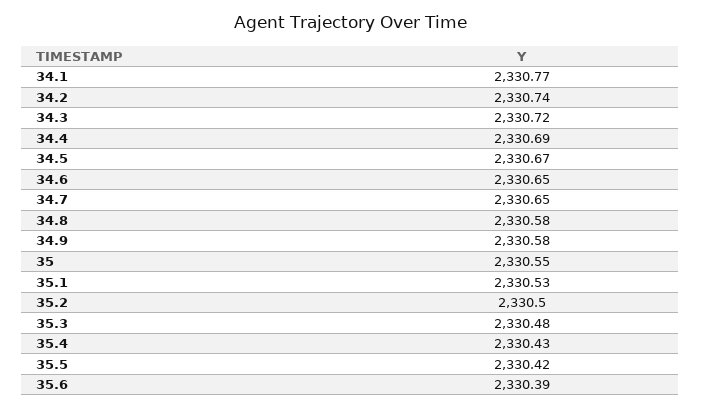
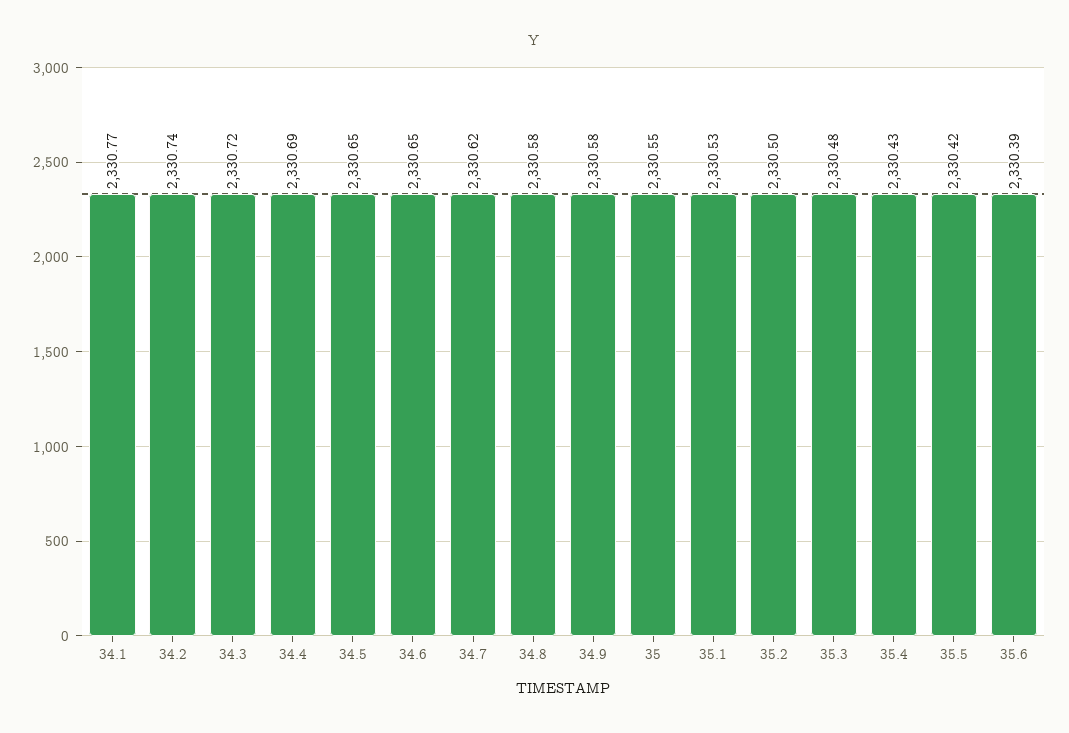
34.5: 2330.67 -> 2330.65
34.7: 2330.65 -> 2330.62

